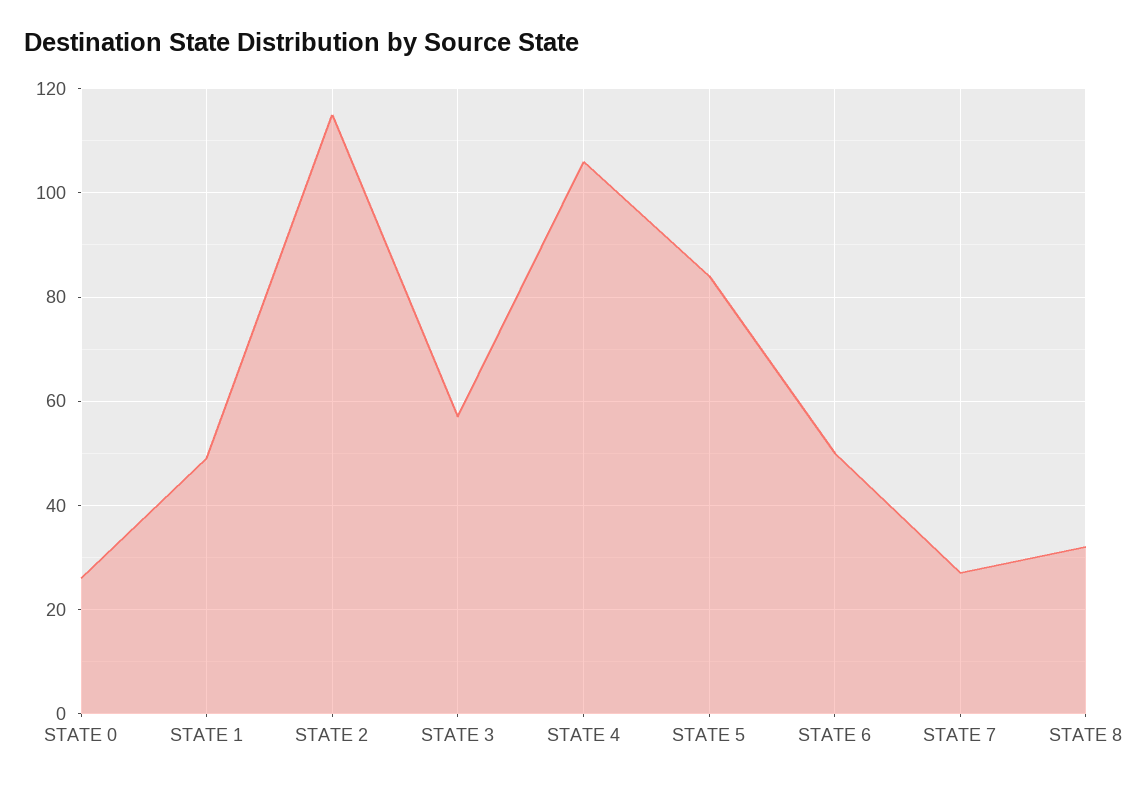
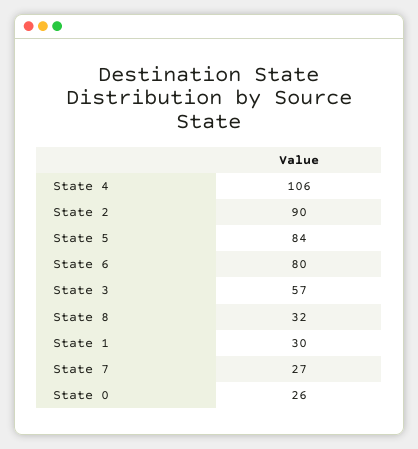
STATE 1: 50 -> 30
STATE 2: 115 -> 90
STATE 6: 50 -> 80

